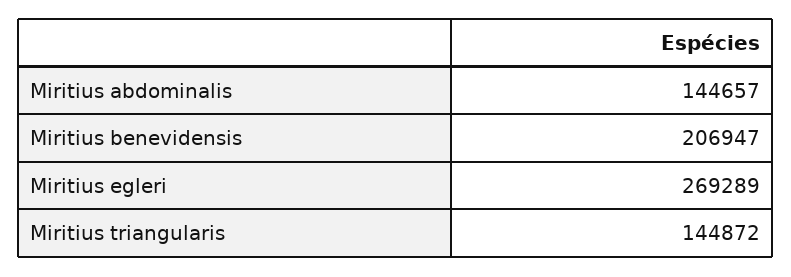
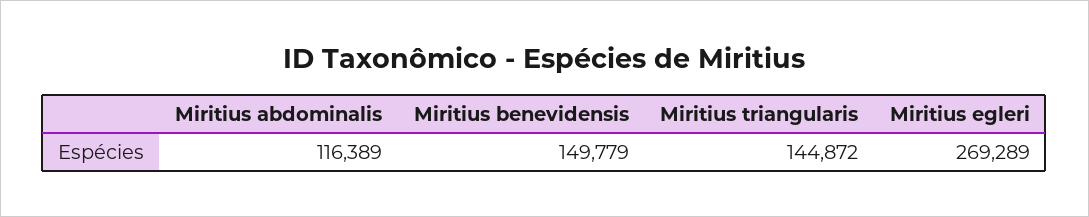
Miritius abdominalis: 144657 -> 116389
Miritius benevidensis: 206947 -> 149779

